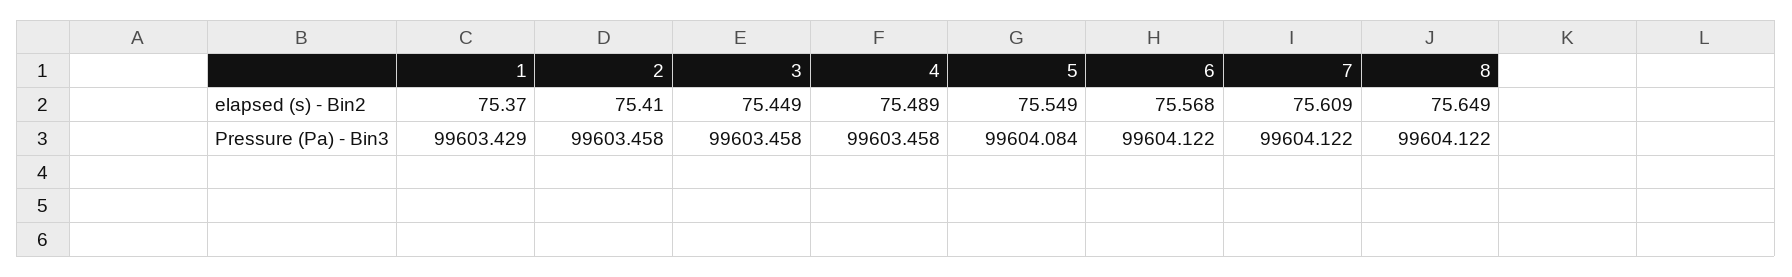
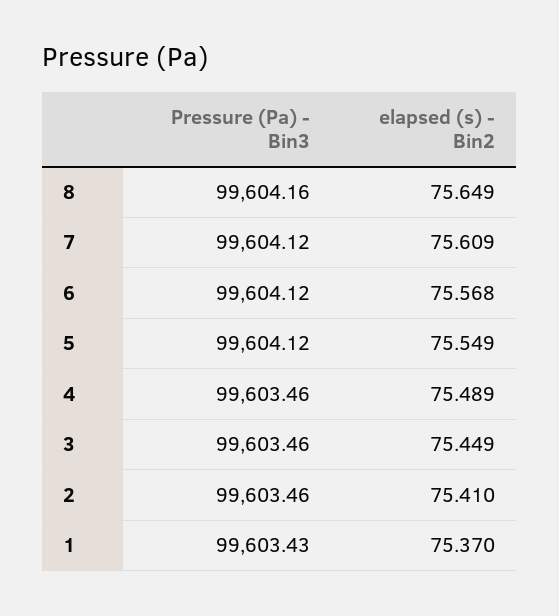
5, Pressure (Pa) - Bin3: 99604.084 -> 99604.12
8, Pressure (Pa) - Bin3: 99604.122 -> 99604.16

